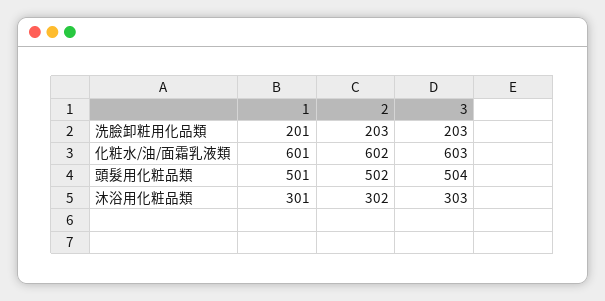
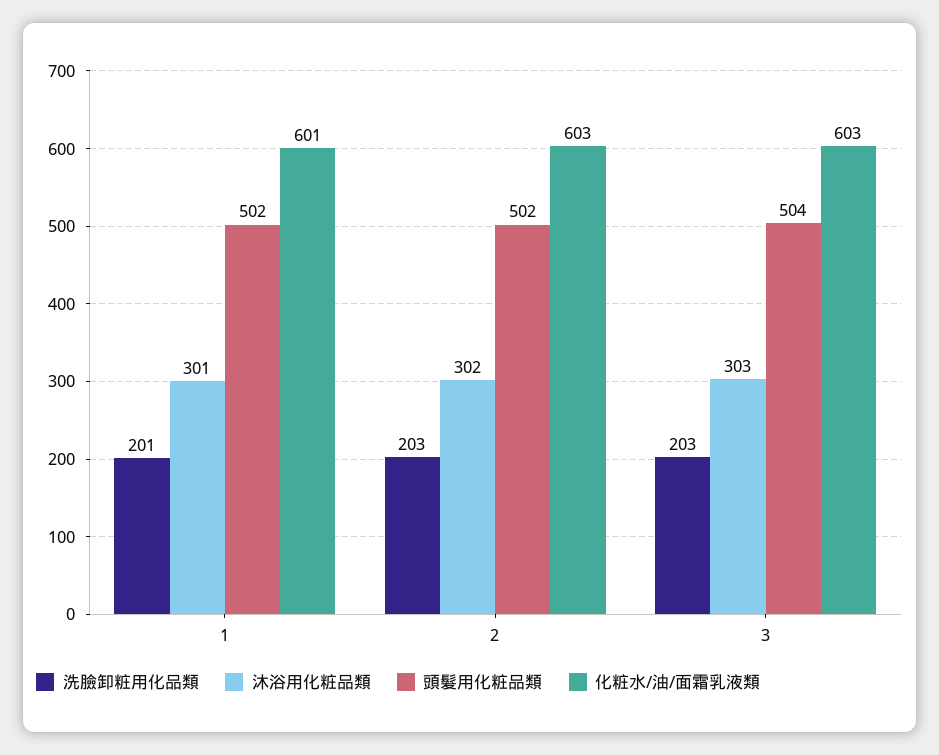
化粧水/油/面霜乳液類, 2: 602 -> 603
頭髮用化粧品類, 1: 501 -> 502

